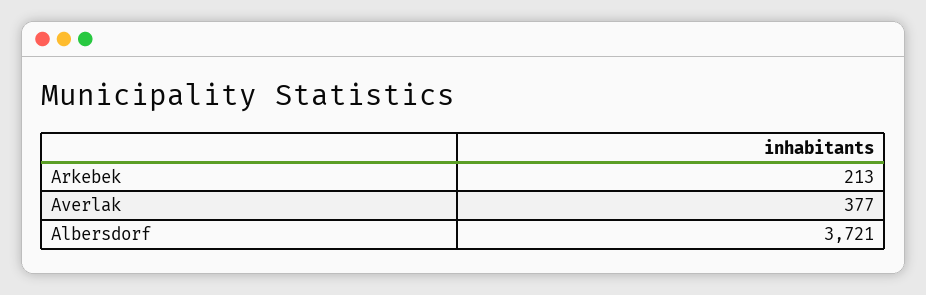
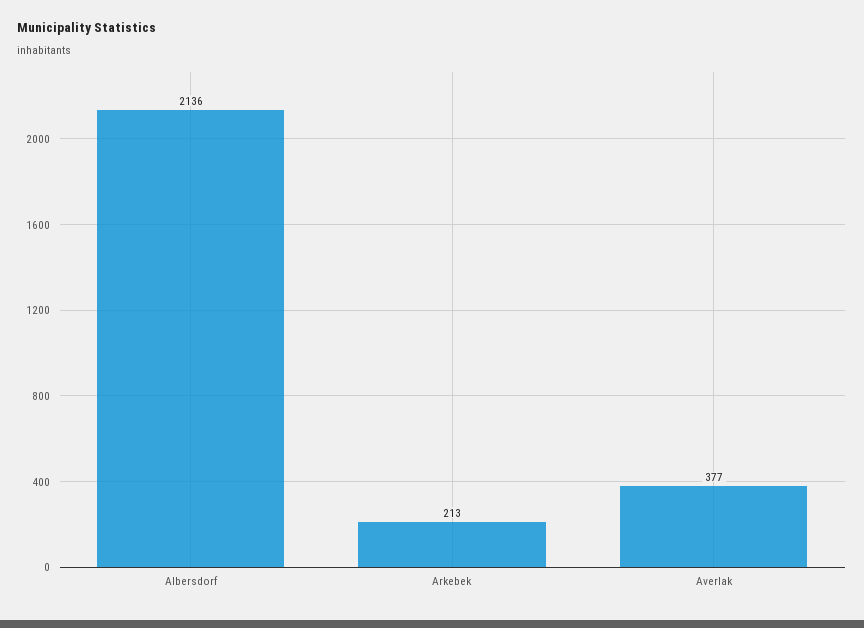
Albersdorf: 3721 -> 2136

